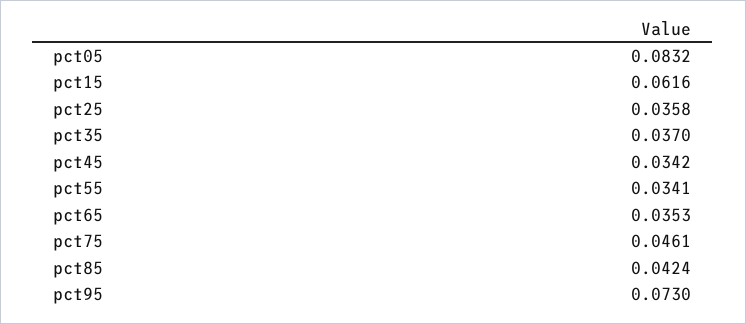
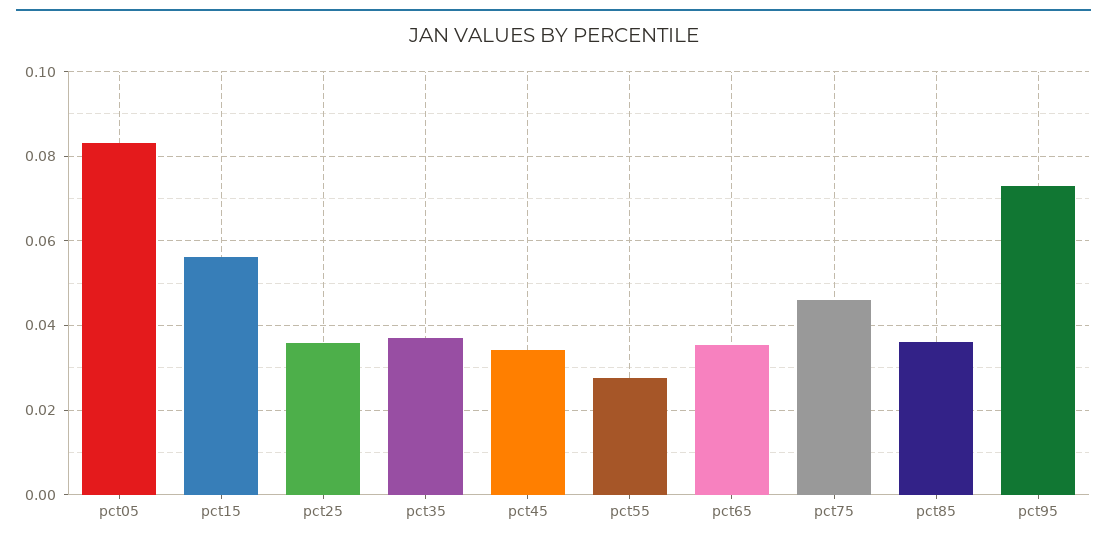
pct15: 0.0616 -> 0.056
pct55: 0.0341 -> 0.028
pct85: 0.0424 -> 0.036

